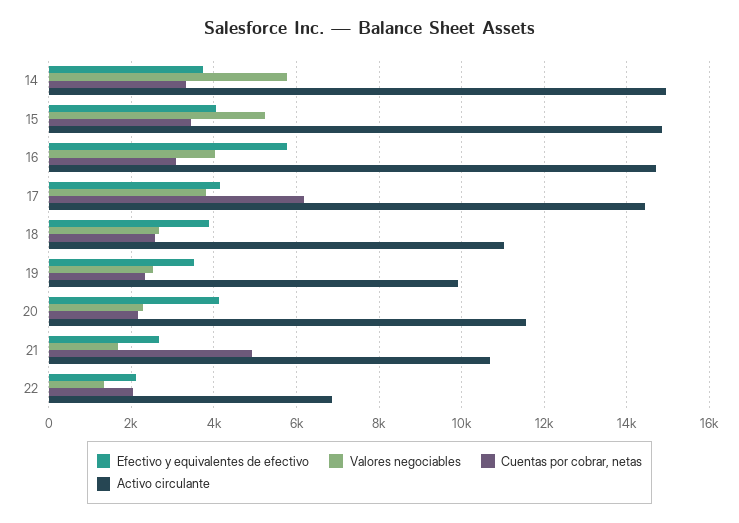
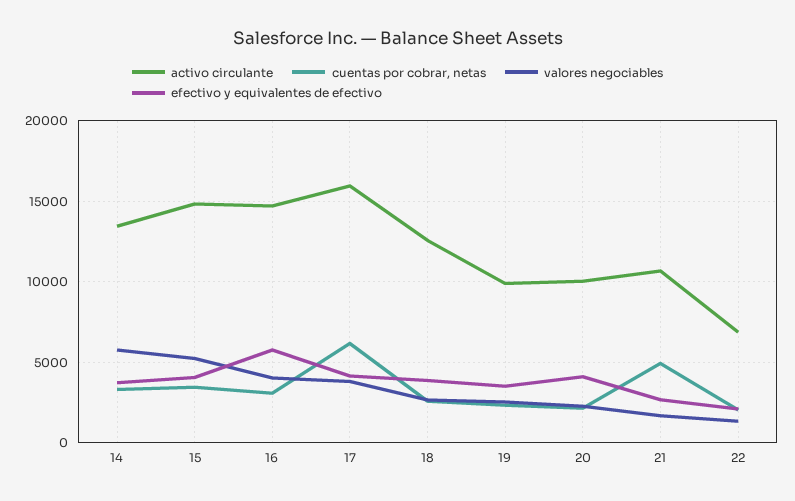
Activo circulante, 14: 15000 -> 13500
Activo circulante, 17: 14400 -> 16000
Activo circulante, 18: 11000 -> 12500
Activo circulante, 20: 11600 -> 10000

